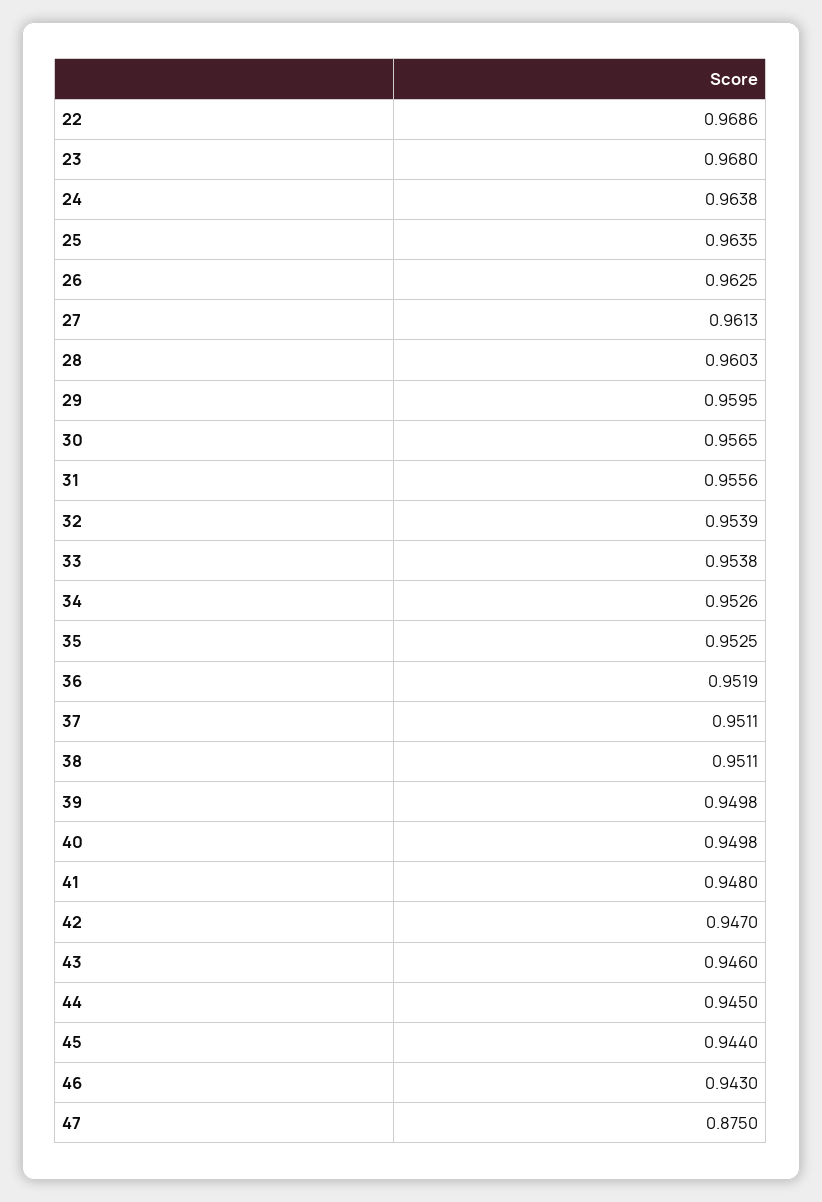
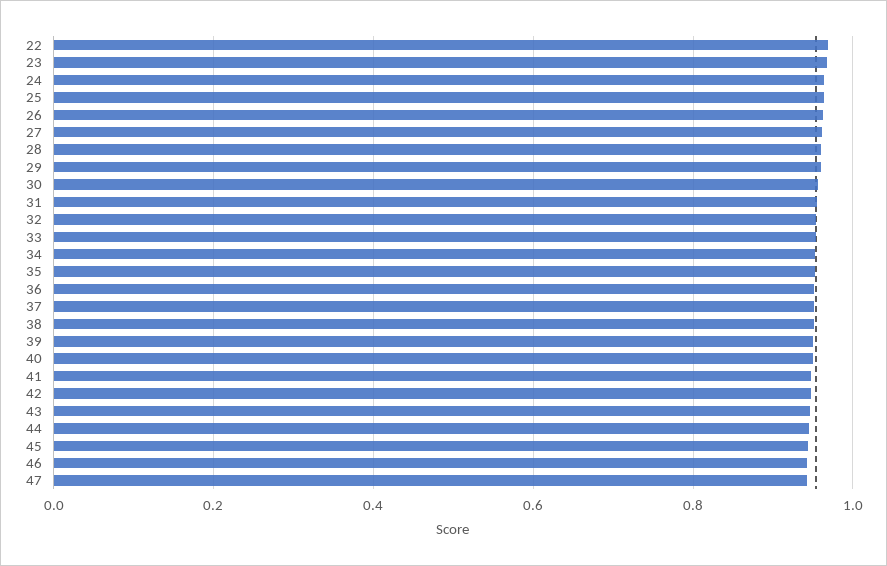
47: 0.875 -> 0.94

